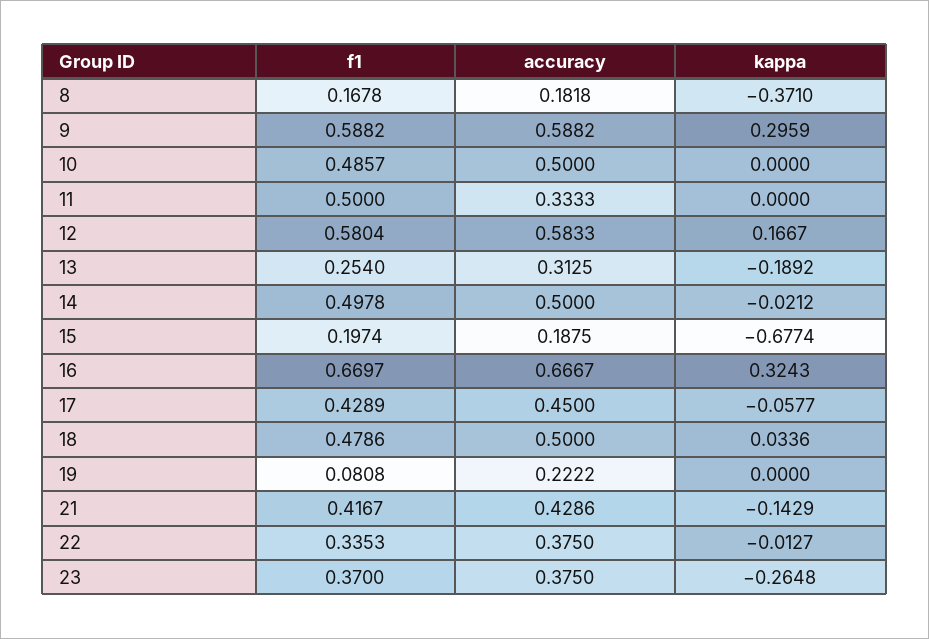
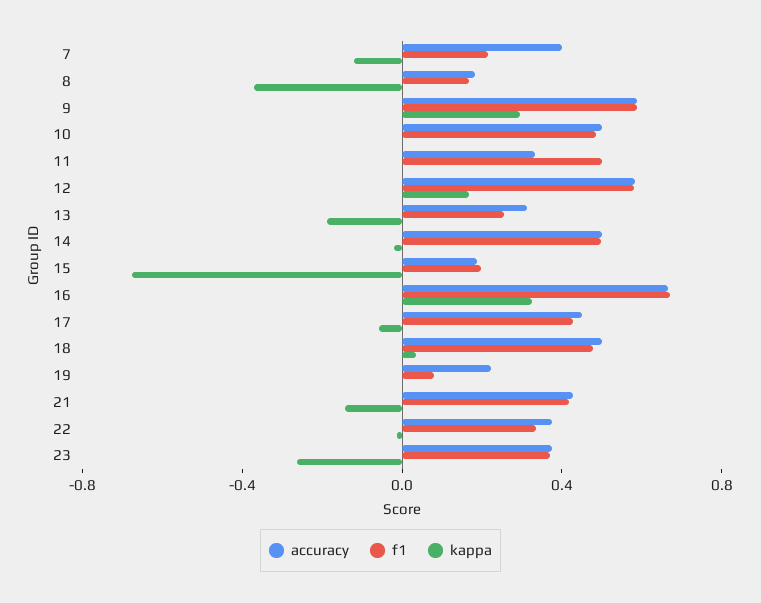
accuracy, 7: none -> 0.4
f1, 7: none -> 0.2
kappa, 7: none -> -0.1

